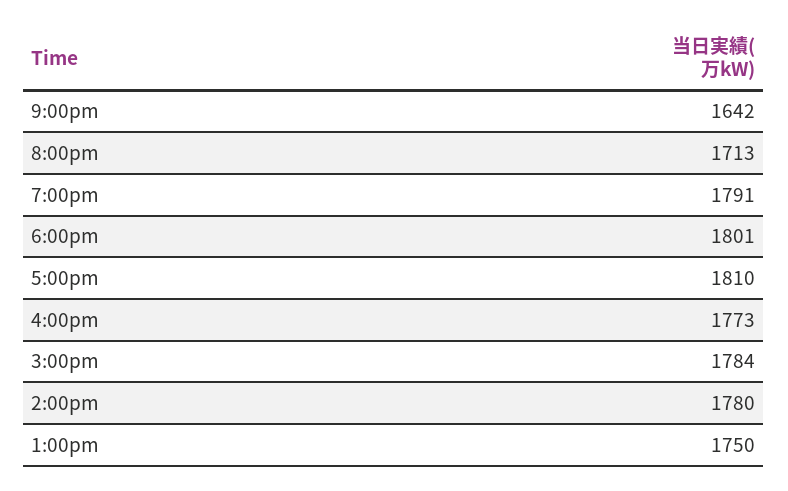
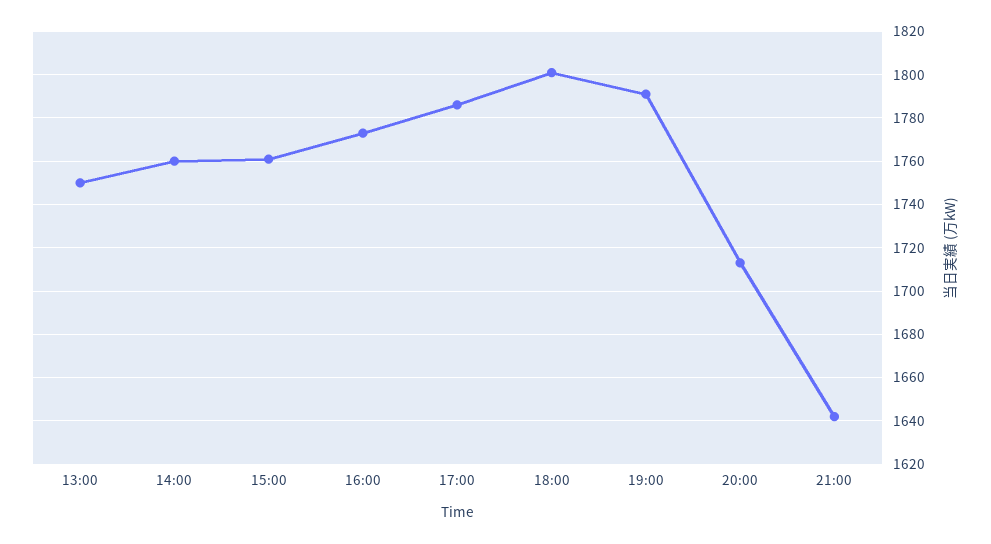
5:00pm: 1810 -> 1785
3:00pm: 1784 -> 1760
2:00pm: 1780 -> 1760

